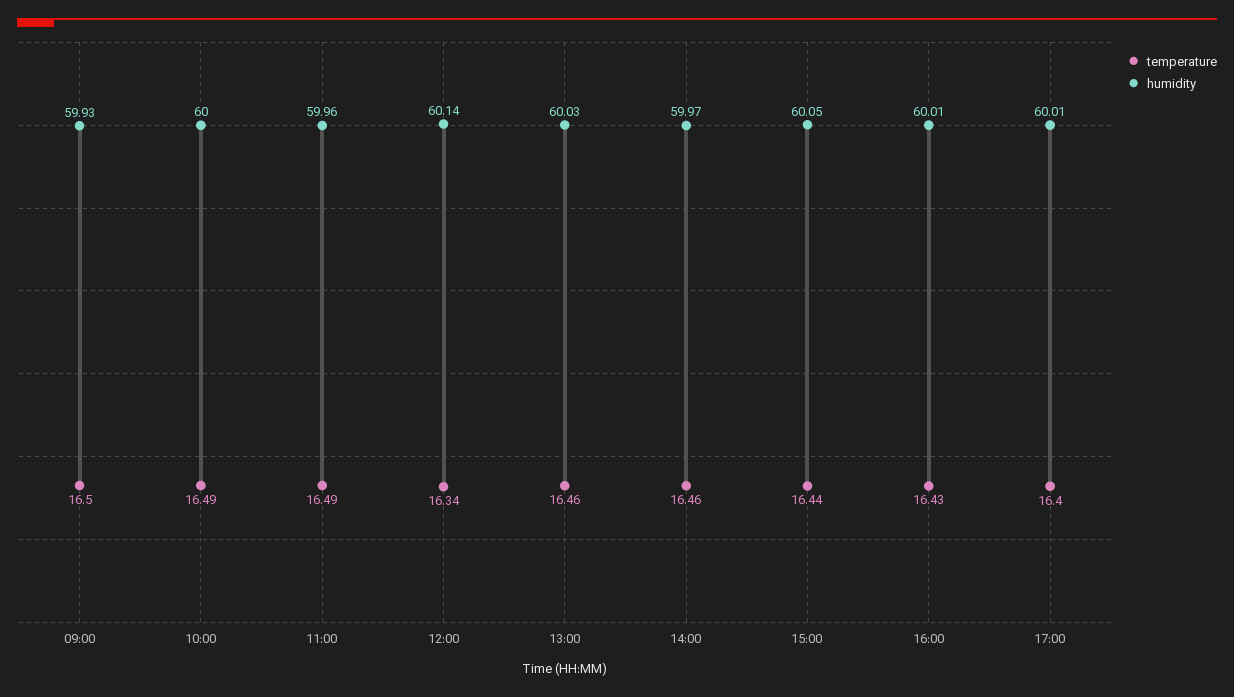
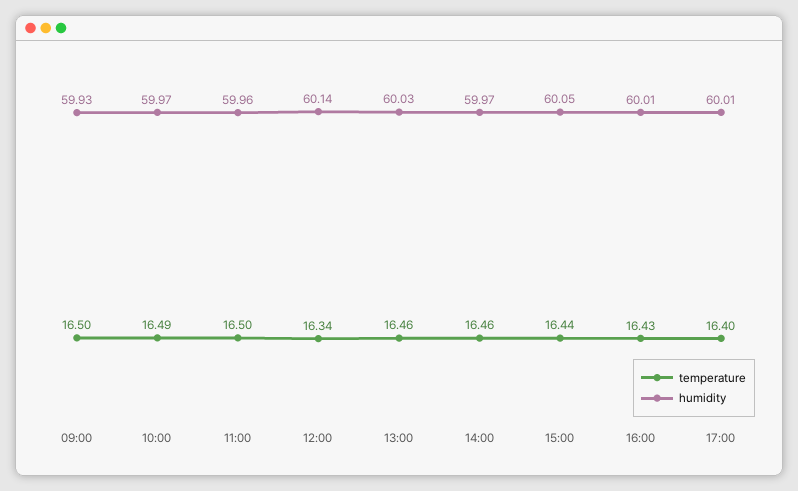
humidity, 10:00: 60 -> 59.97
temperature, 11:00: 16.49 -> 16.5

